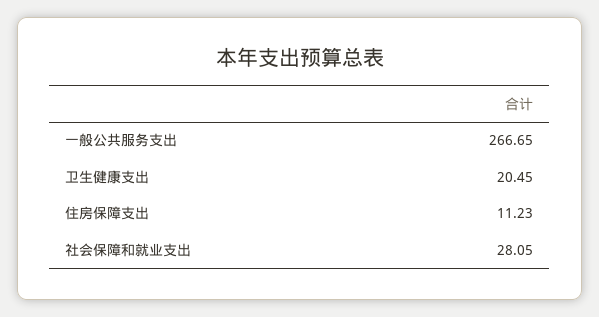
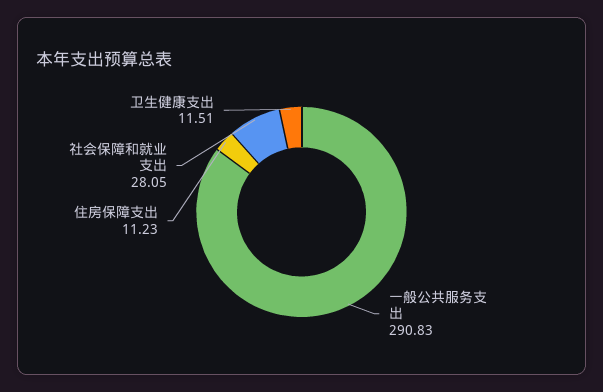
一般公共服务支出: 266.65 -> 290.83
卫生健康支出: 20.45 -> 11.51

